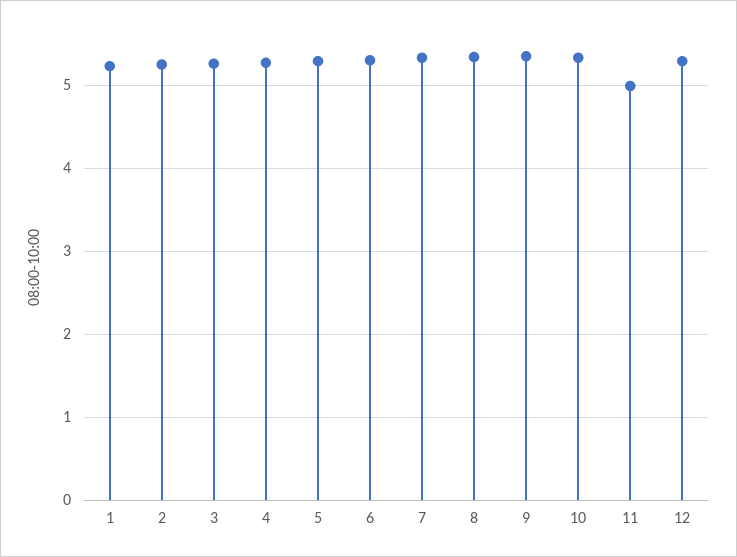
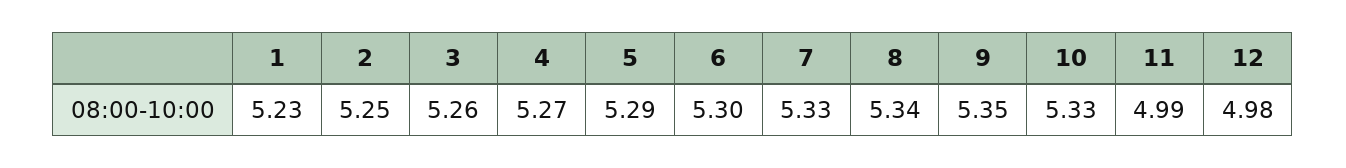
12: 5.3 -> 4.98

